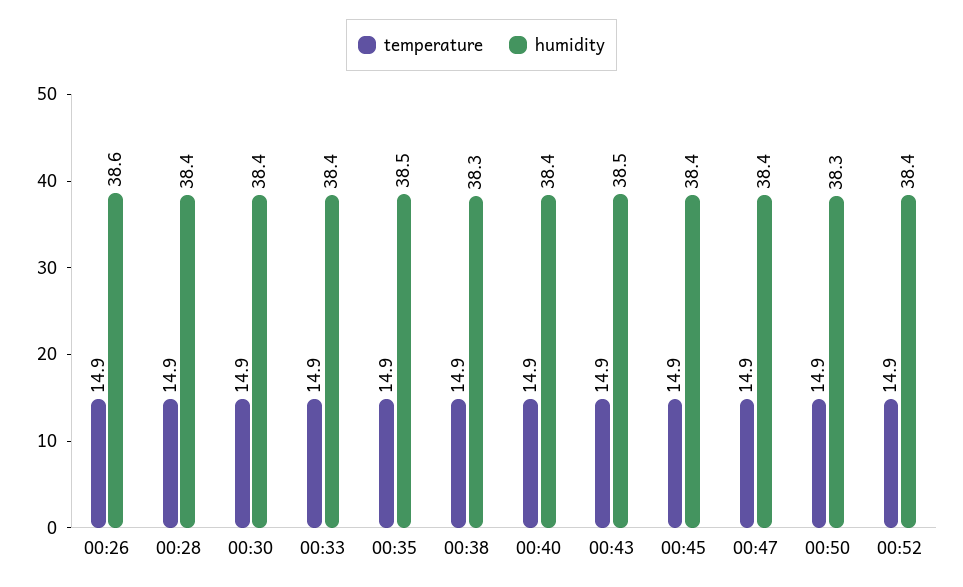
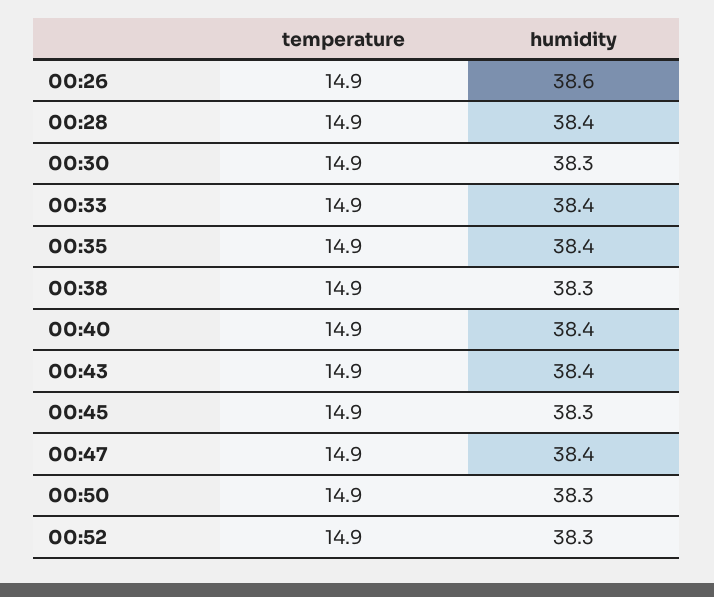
humidity, 00:30: 38.4 -> 38.3
humidity, 00:35: 38.5 -> 38.4
humidity, 00:43: 38.5 -> 38.4
humidity, 00:45: 38.4 -> 38.3
humidity, 00:52: 38.4 -> 38.3

